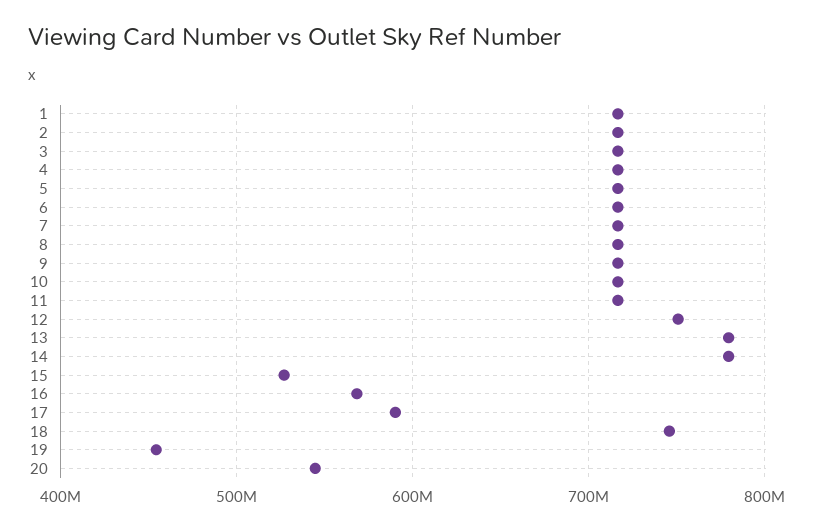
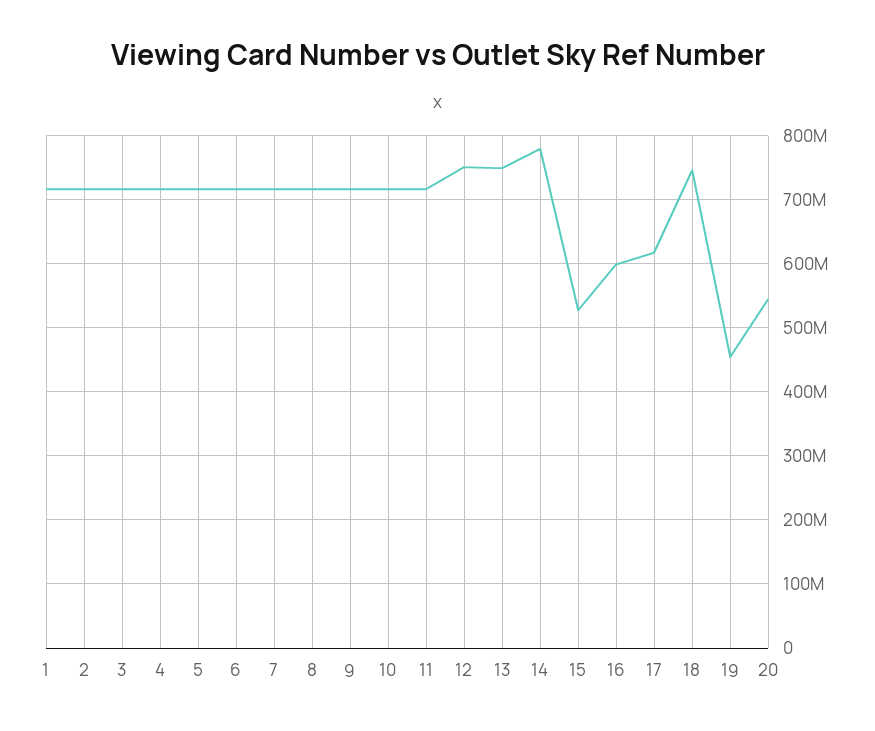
13: 780000000 -> 750000000
16: 570000000 -> 600000000
17: 590000000 -> 620000000

